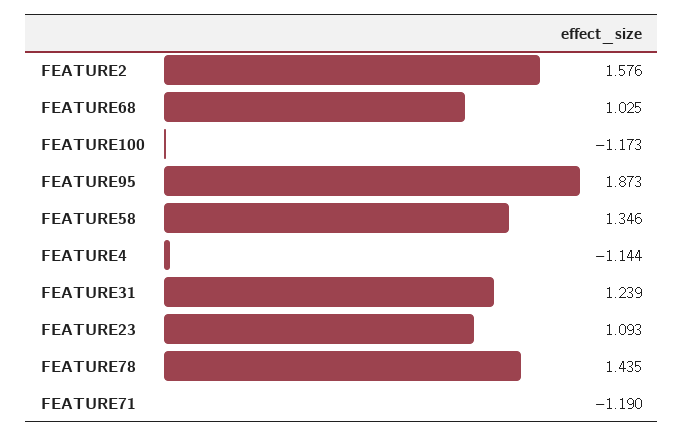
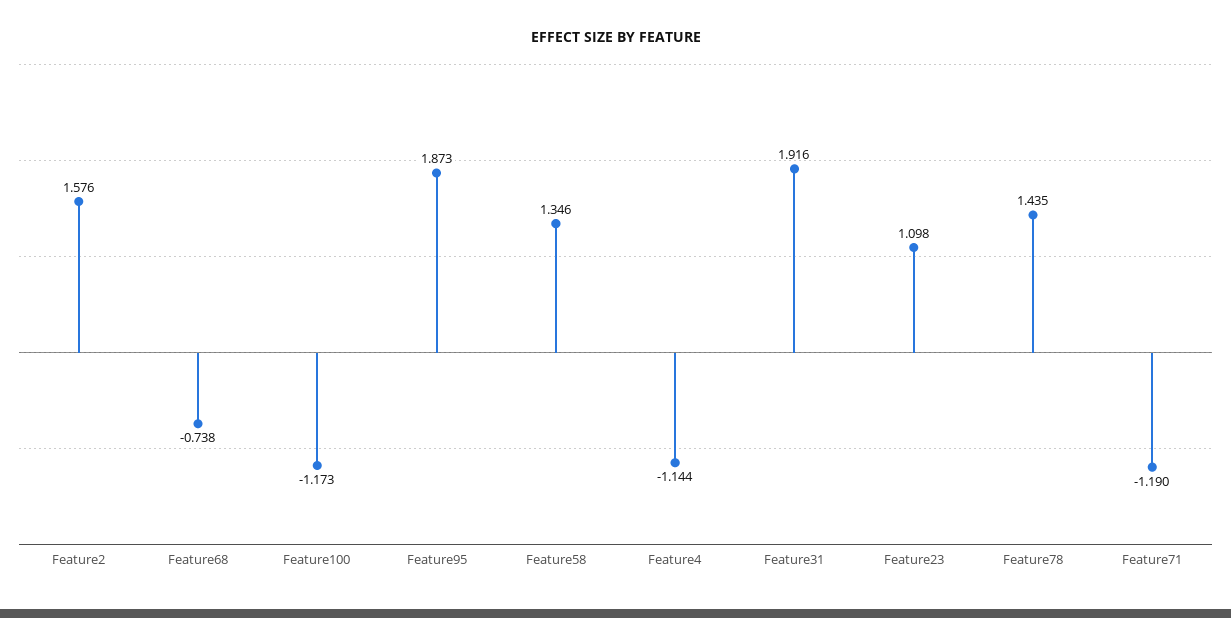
FEATURE68: 1.025 -> -0.738
FEATURE31: 1.239 -> 1.916
FEATURE23: 1.093 -> 1.098

